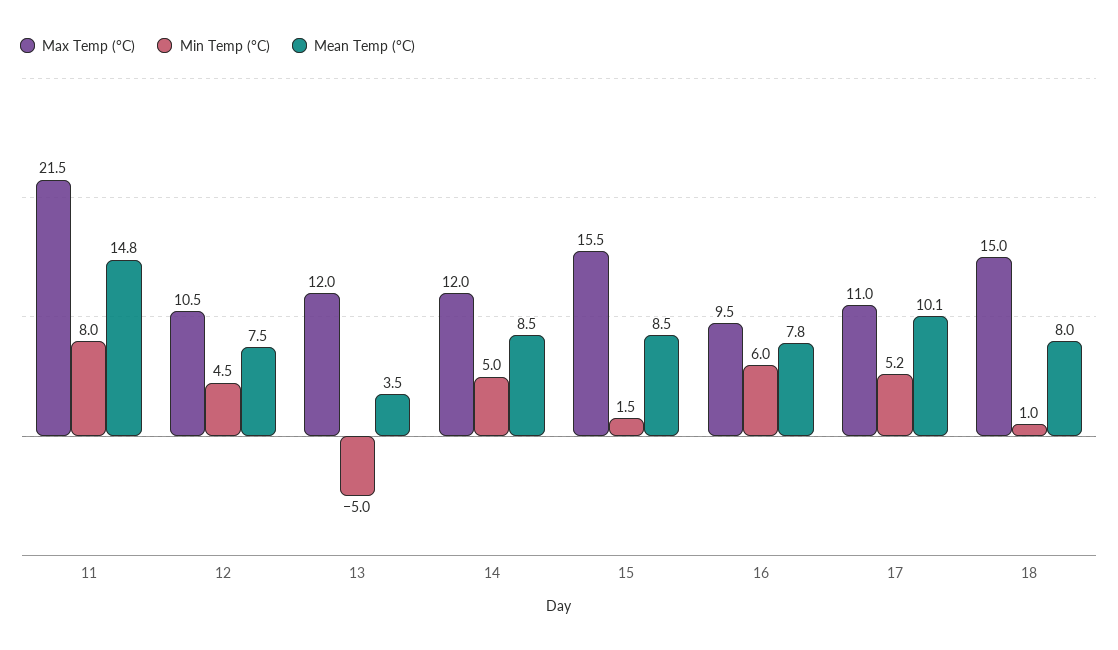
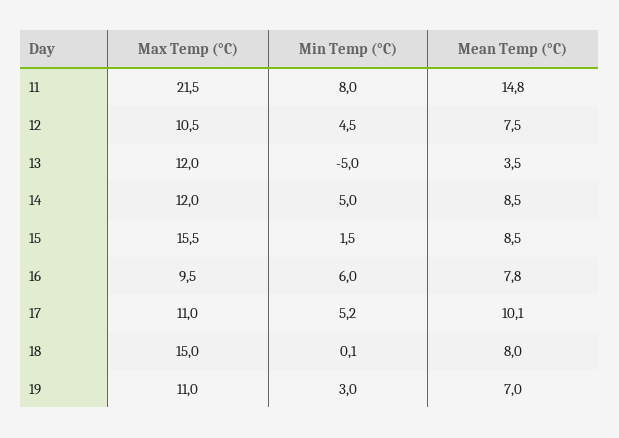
Min Temp (°C), 18: 1 -> 0.1
Max Temp (°C), 19: none -> 11
Min Temp (°C), 19: none -> 3
Mean Temp (°C), 19: none -> 7

